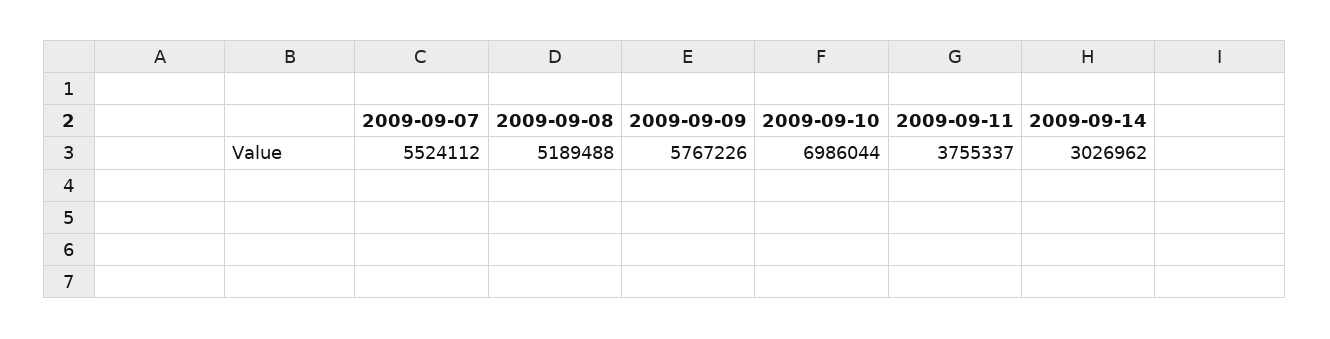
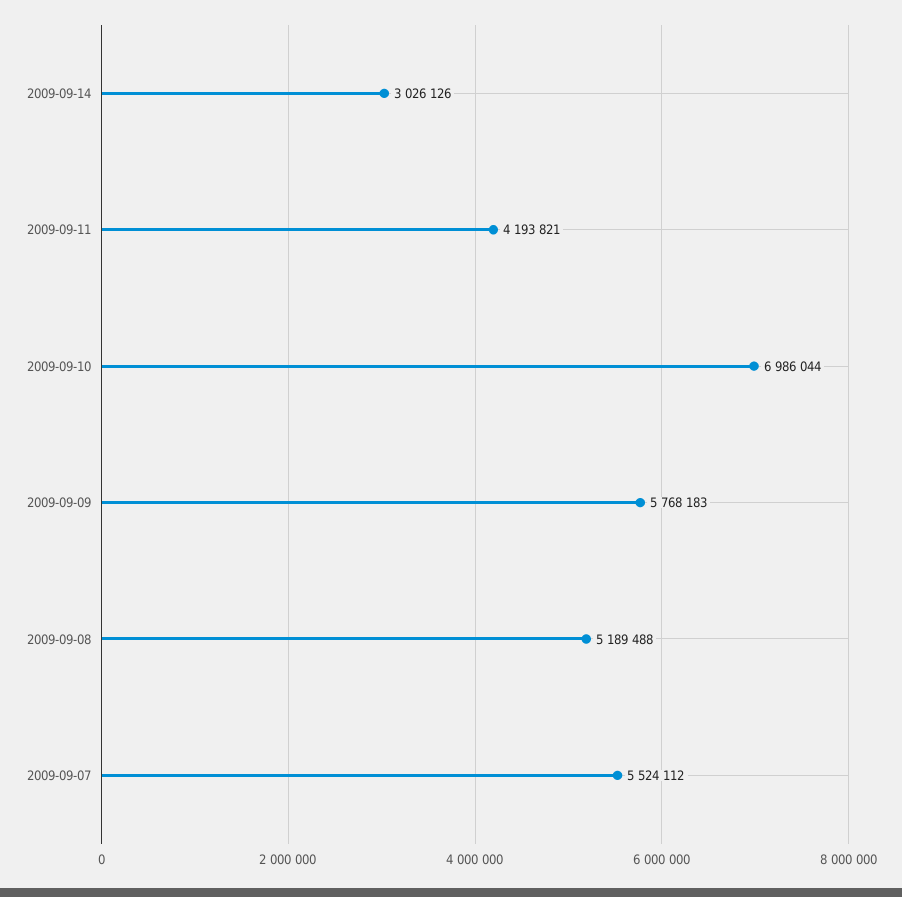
2009-09-09: 5767226 -> 5768183
2009-09-11: 3755337 -> 4193821
2009-09-14: 3026962 -> 3026126

